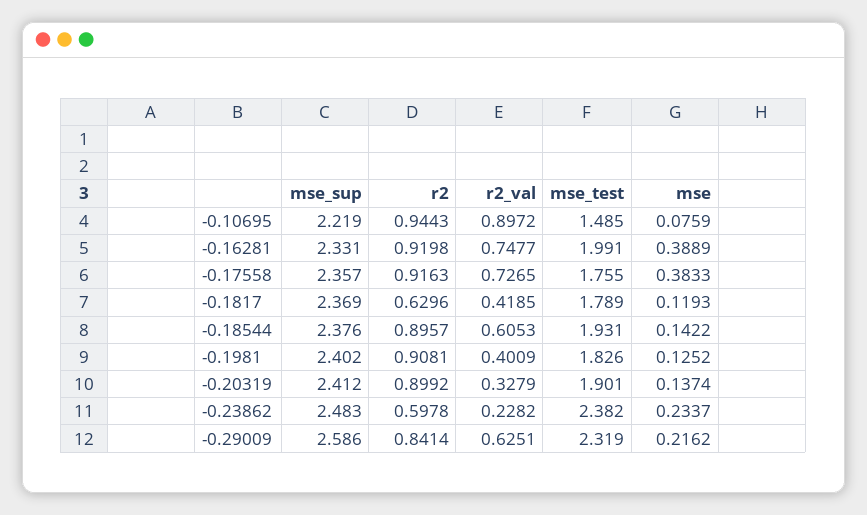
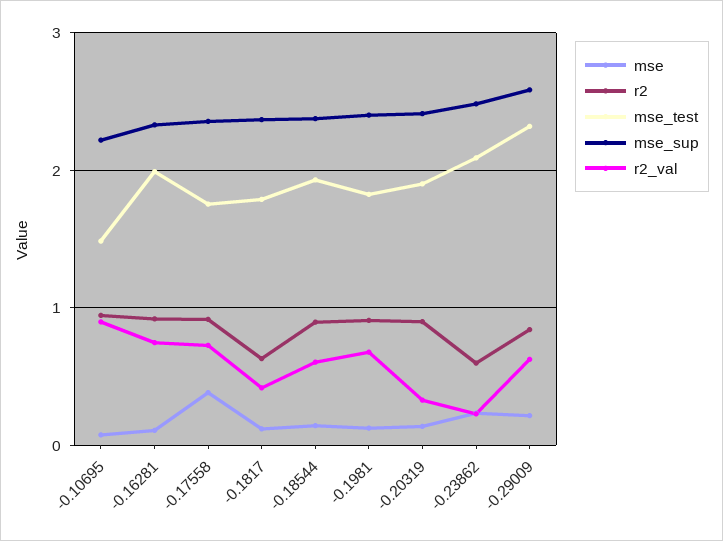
mse, -0.16281: 0.3889 -> 0.1
r2_val, -0.1981: 0.4009 -> 0.7
mse_test, -0.23862: 2.382 -> 2.1

